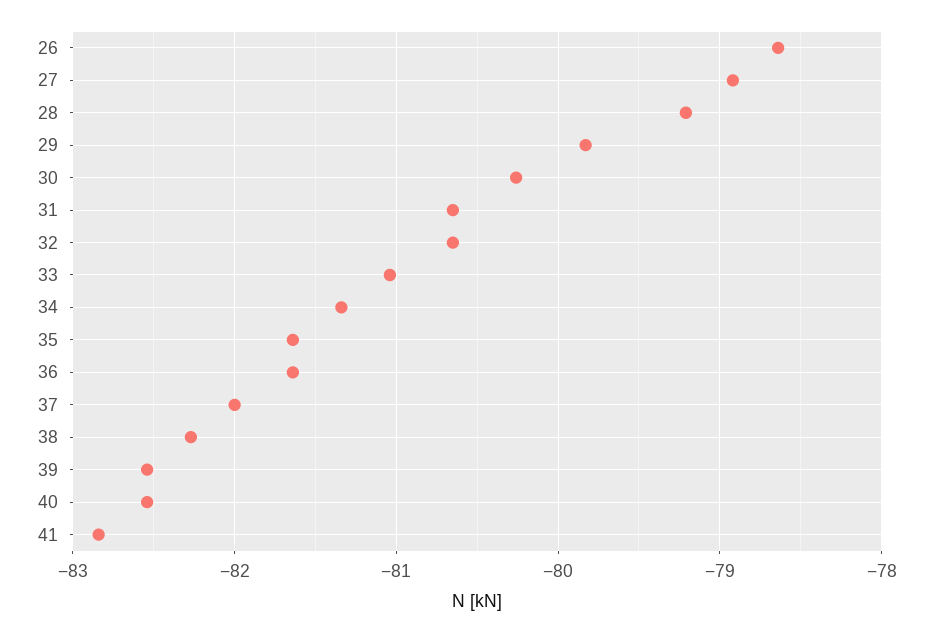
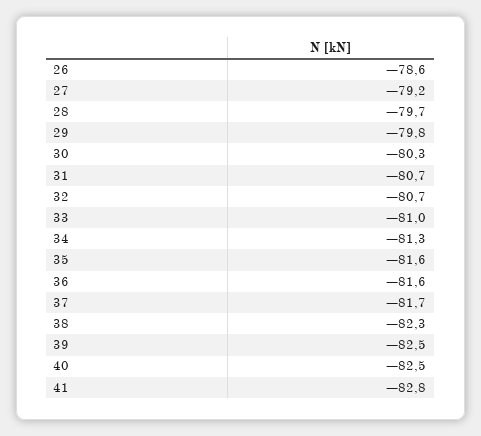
27: -78.9 -> -79.2
28: -79.2 -> -79.7
37: -82 -> -81.7

